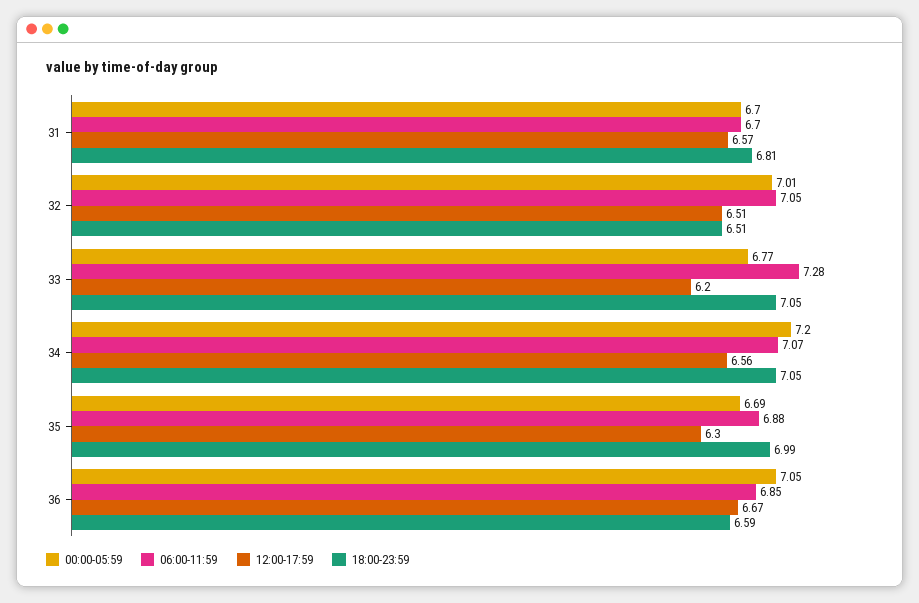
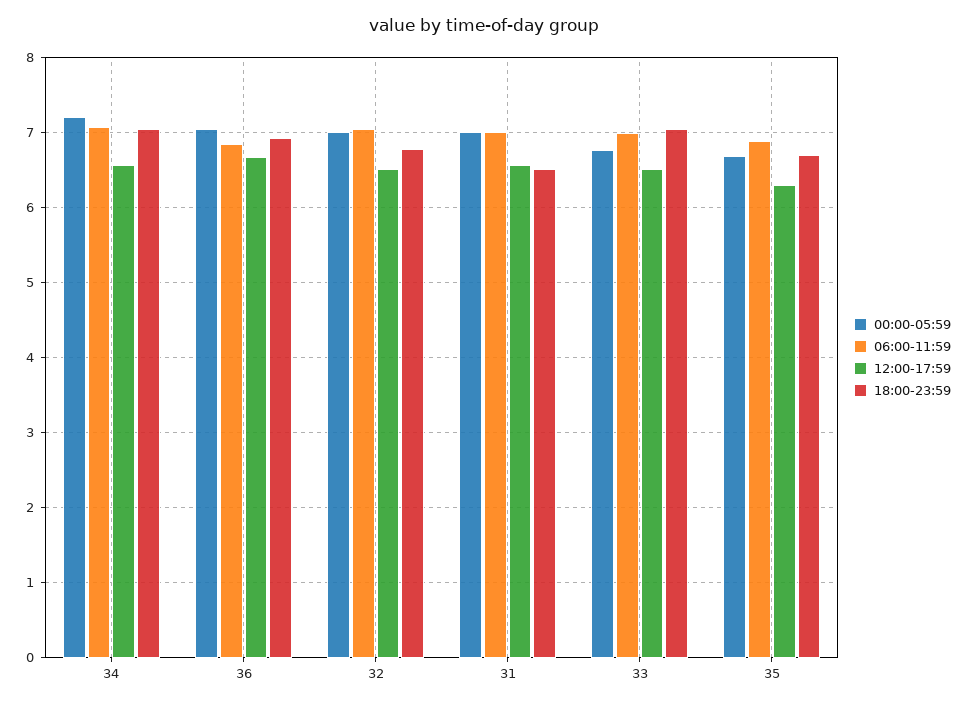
00:00-05:59, 31: 6.7 -> 7
06:00-11:59, 31: 6.7 -> 7
18:00-23:59, 31: 6.81 -> 6.5
18:00-23:59, 32: 6.51 -> 6.8
06:00-11:59, 33: 7.28 -> 7
12:00-17:59, 33: 6.2 -> 6.5
18:00-23:59, 35: 6.99 -> 6.7
18:00-23:59, 36: 6.59 -> 6.9

